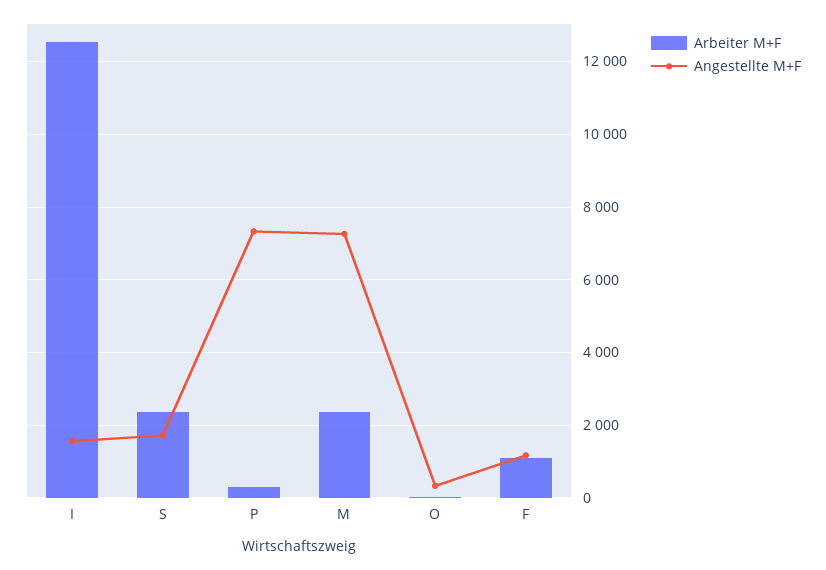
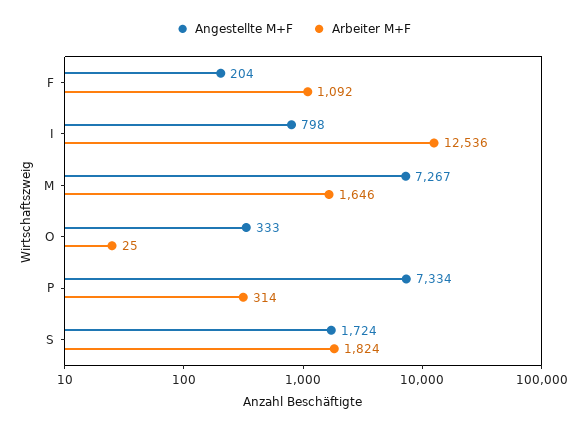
Angestellte M+F, I: 1600 -> 798
Arbeiter M+F, S: 2400 -> 1824
Arbeiter M+F, M: 2400 -> 1646
Angestellte M+F, F: 1200 -> 204

